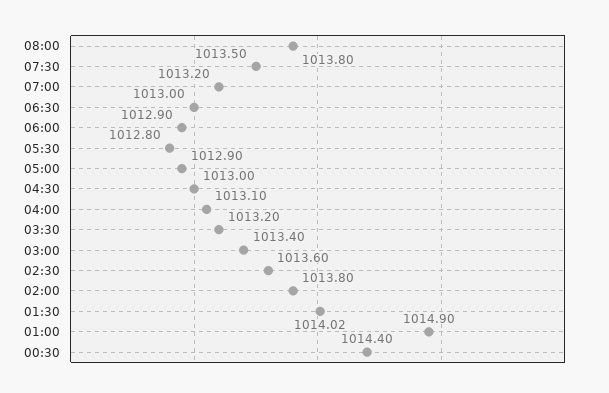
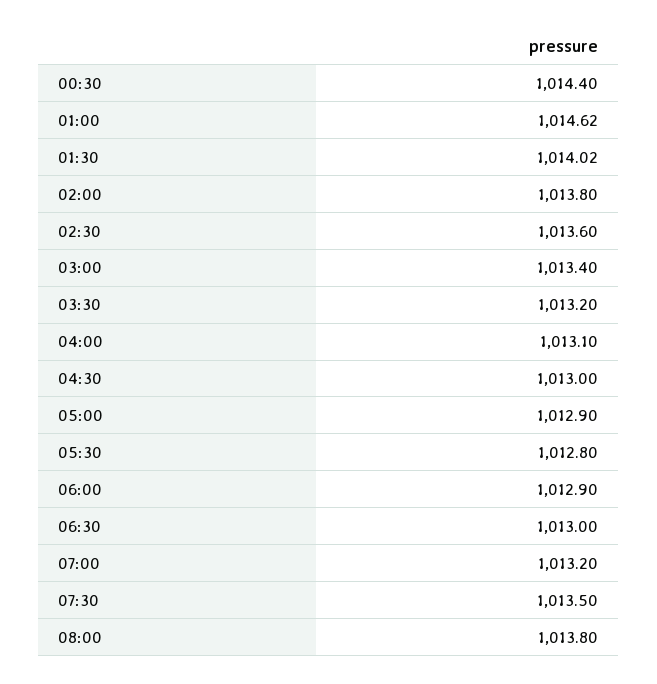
01:00: 1014.9 -> 1014.62

